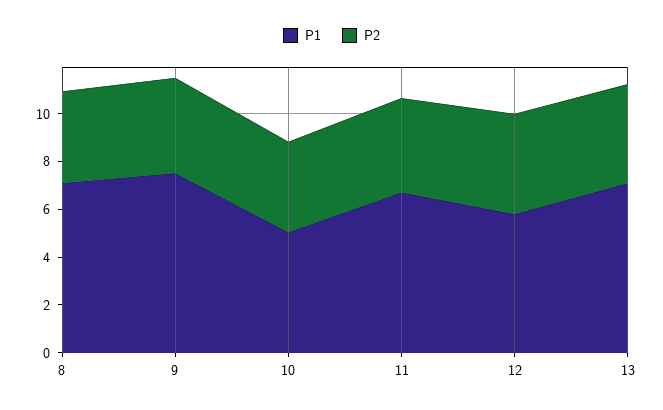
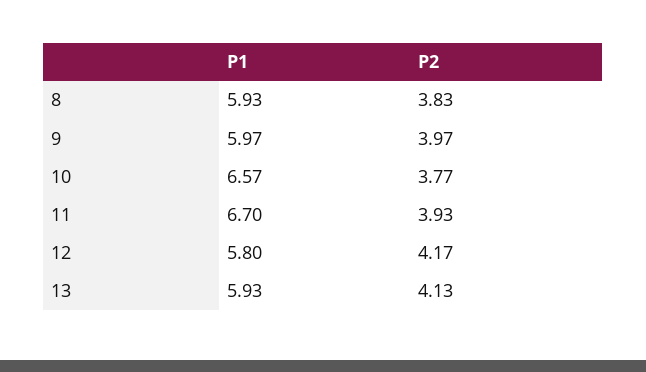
P1, 8: 7 -> 5.93
P1, 9: 7.5 -> 5.97
P1, 10: 5 -> 6.57
P1, 13: 7 -> 5.93

